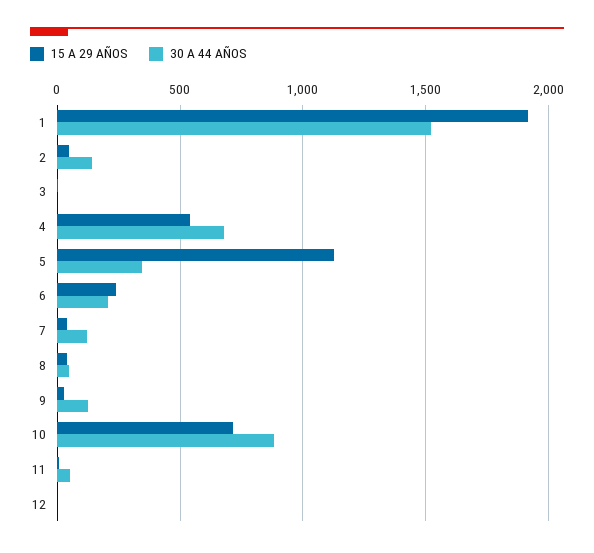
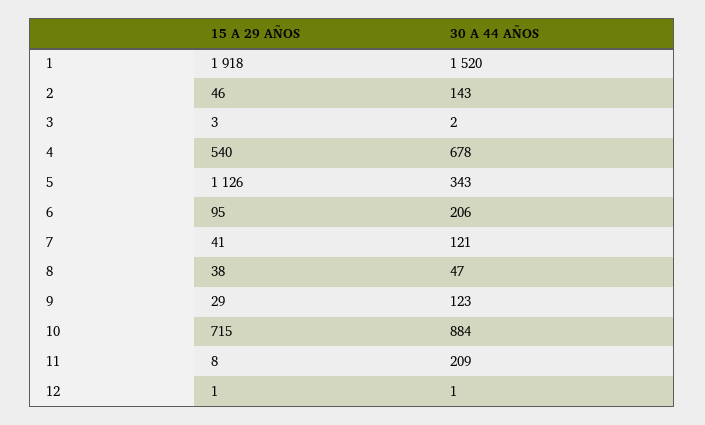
15 A 29 AÑOS, 6: 250 -> 95
30 A 44 AÑOS, 11: 50 -> 209

